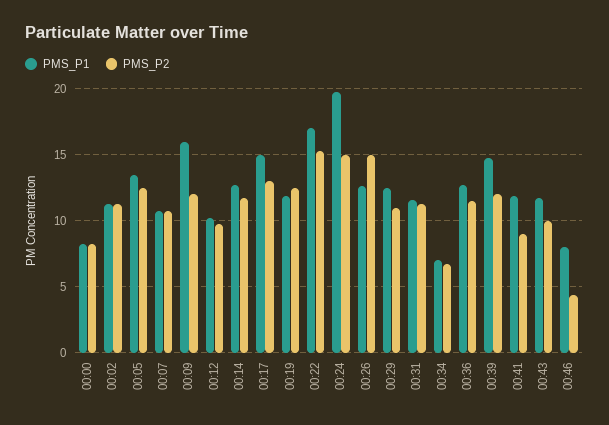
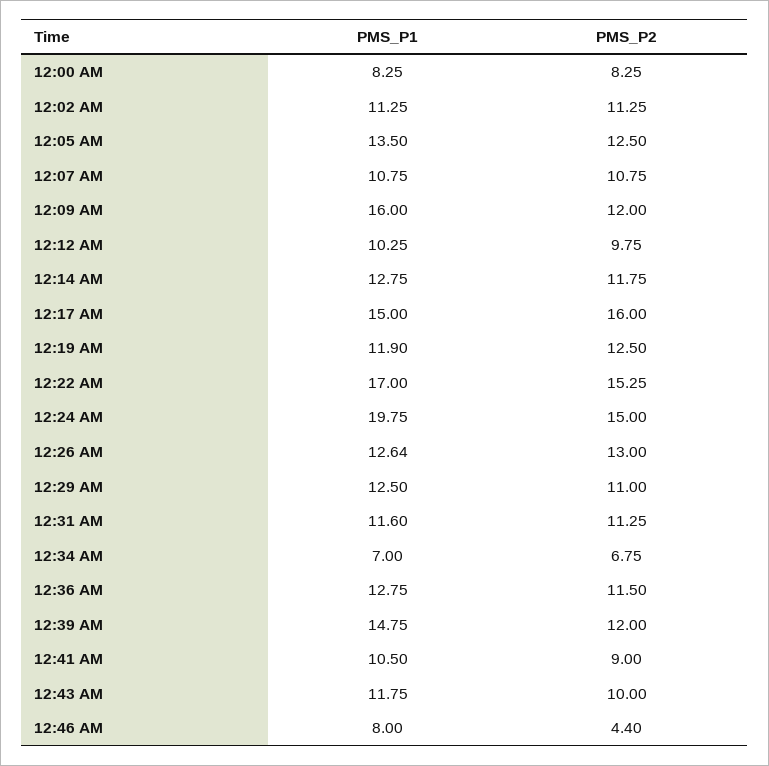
PMS_P2, 00:17: 13 -> 16
PMS_P2, 00:26: 15 -> 13
PMS_P1, 00:41: 12 -> 10.5

